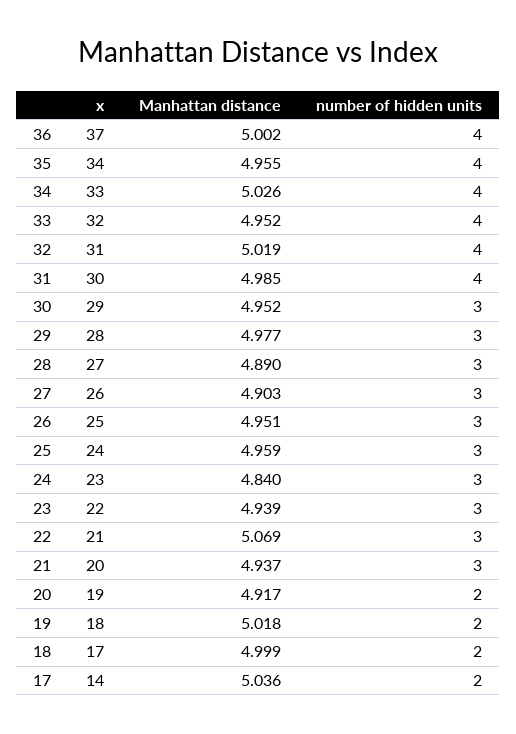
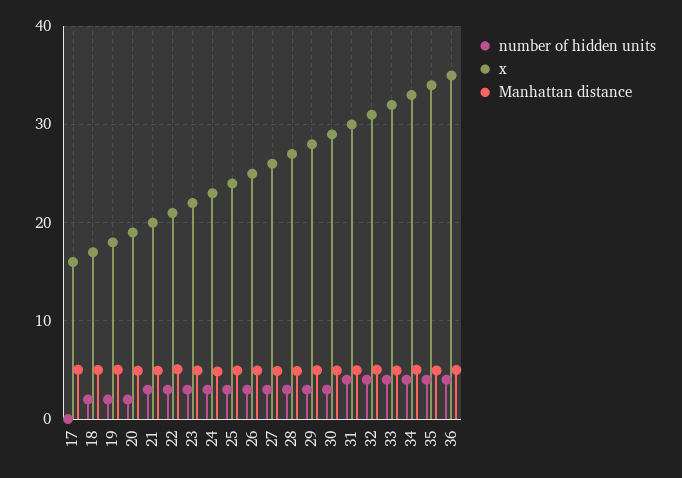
x, 36: 37 -> 35
x, 17: 14 -> 16
number of hidden units, 17: 2 -> 0

